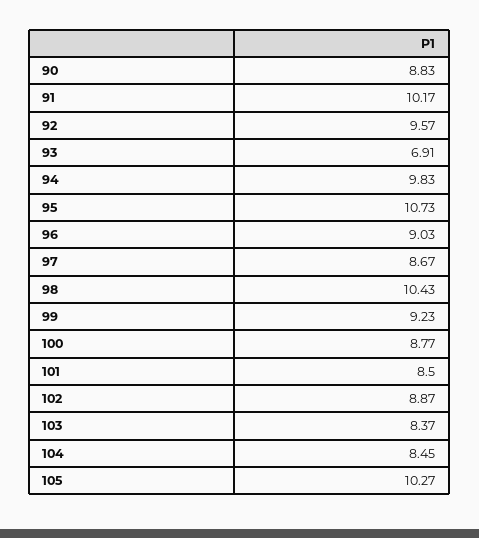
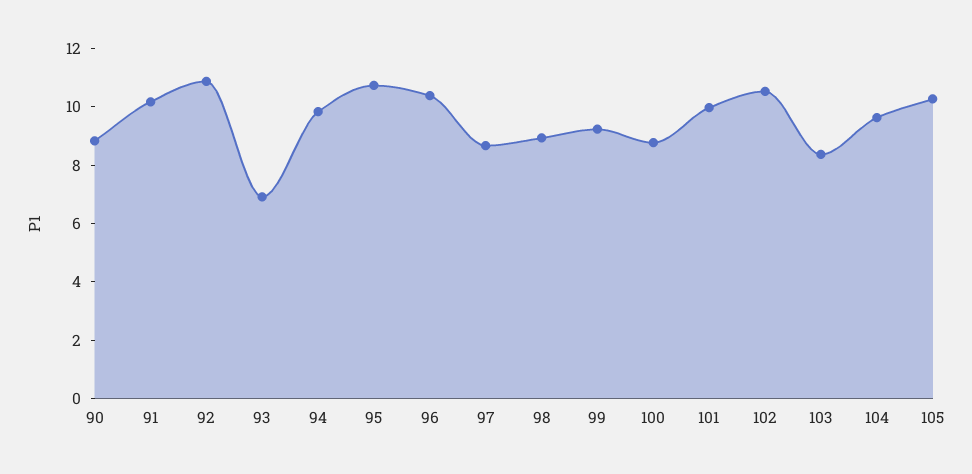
92: 9.57 -> 11
96: 9.03 -> 10.5
98: 10.43 -> 9
101: 8.5 -> 10
102: 8.87 -> 10.5
104: 8.45 -> 9.5

